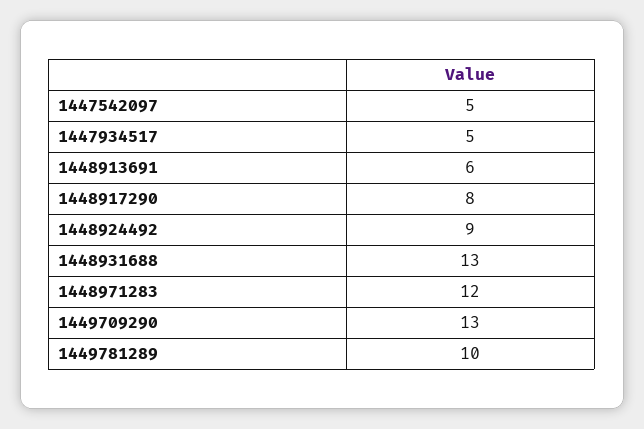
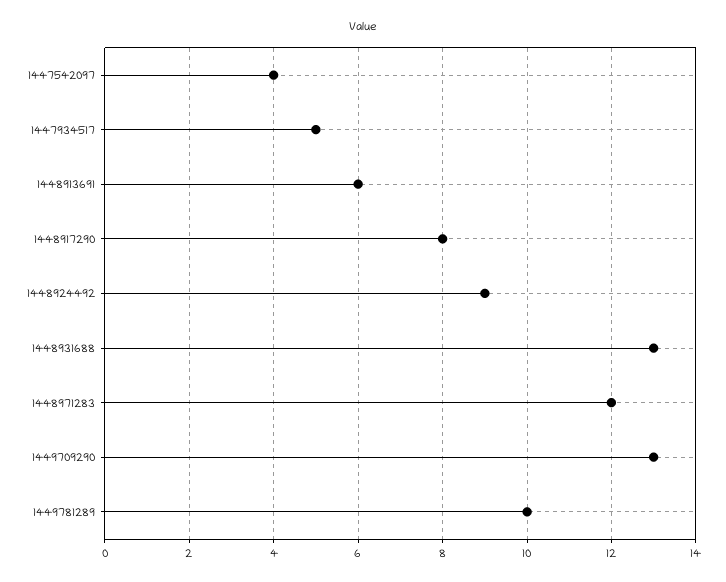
1447542097: 5 -> 4

